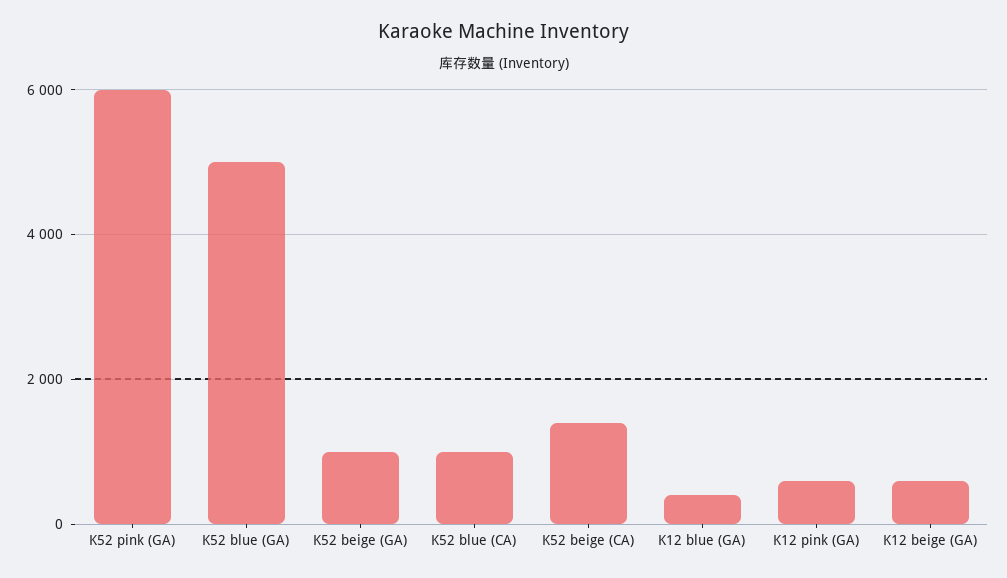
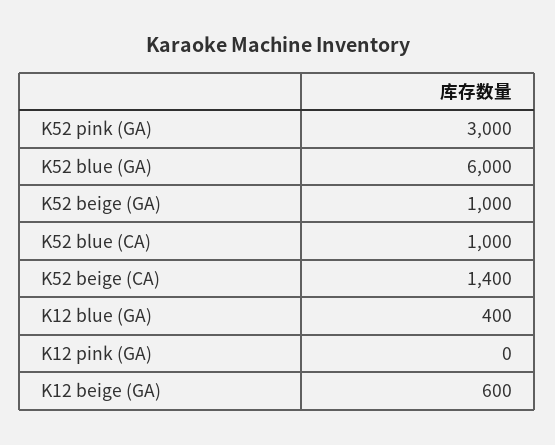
K52 pink (GA): 6000 -> 3000
K52 blue (GA): 5000 -> 6000
K12 pink (GA): 600 -> 0

